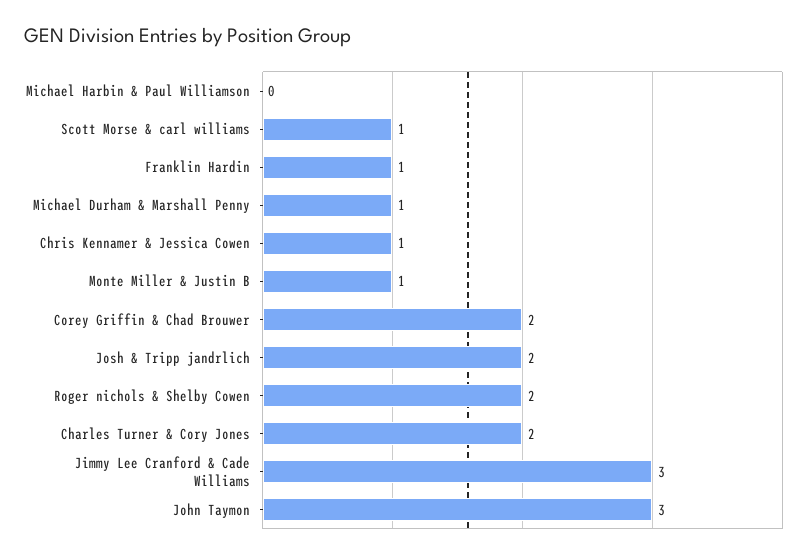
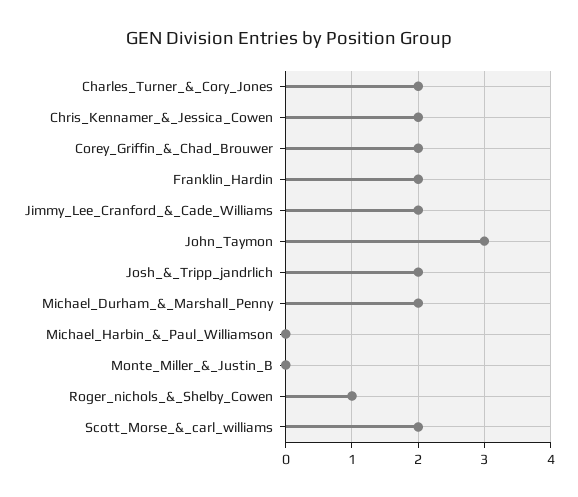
Scott Morse & carl williams: 1 -> 2
Franklin Hardin: 1 -> 2
Michael Durham & Marshall Penny: 1 -> 2
Chris Kennamer & Jessica Cowen: 1 -> 2
Monte Miller & Justin B: 1 -> 0
Roger nichols & Shelby Cowen: 2 -> 1
Jimmy Lee Cranford & Cade Williams: 3 -> 2

